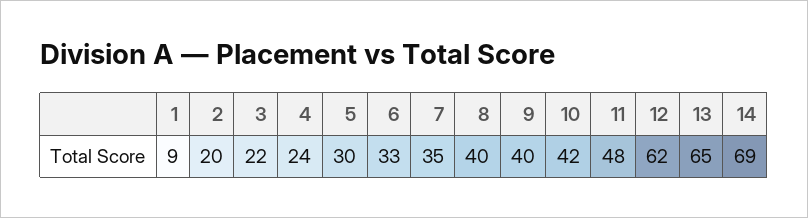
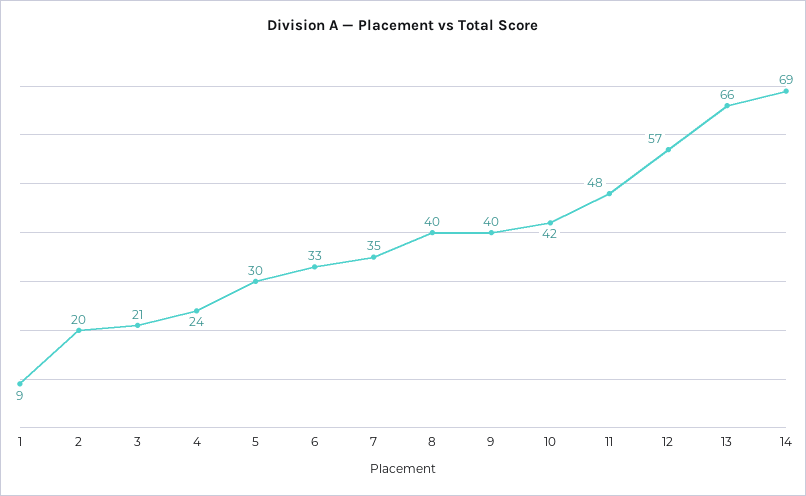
3: 22 -> 21
12: 62 -> 57
13: 65 -> 66

